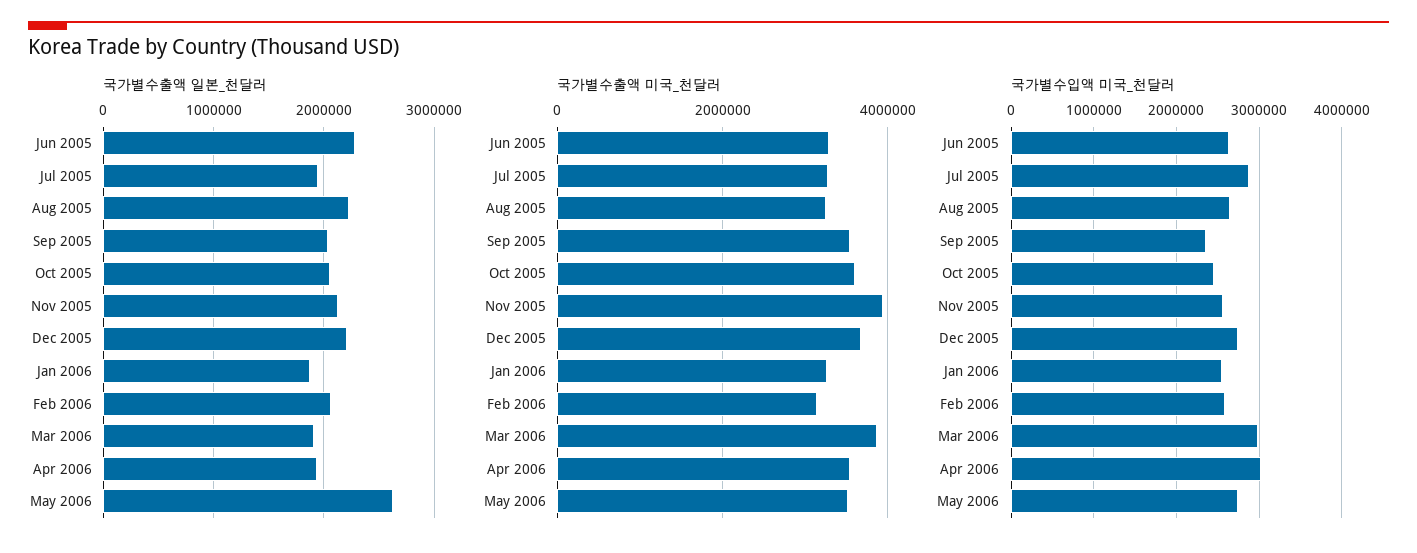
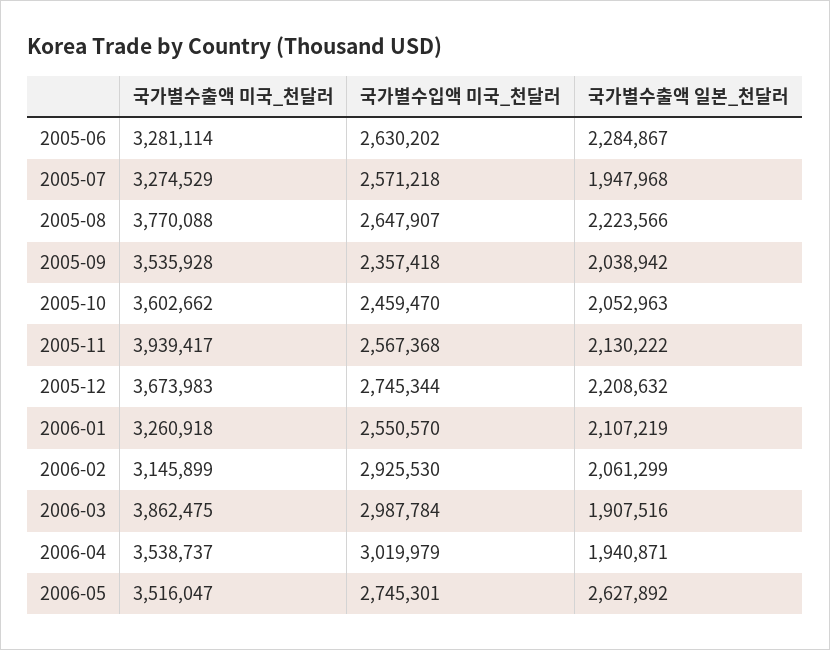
국가별수출액 일본_천달러, Jan 2006: 1900000 -> 2107219
국가별수출액 미국_천달러, Aug 2005: 3200000 -> 3770088
국가별수입액 미국_천달러, Jul 2005: 2900000 -> 2571218
국가별수입액 미국_천달러, Feb 2006: 2600000 -> 2925530

